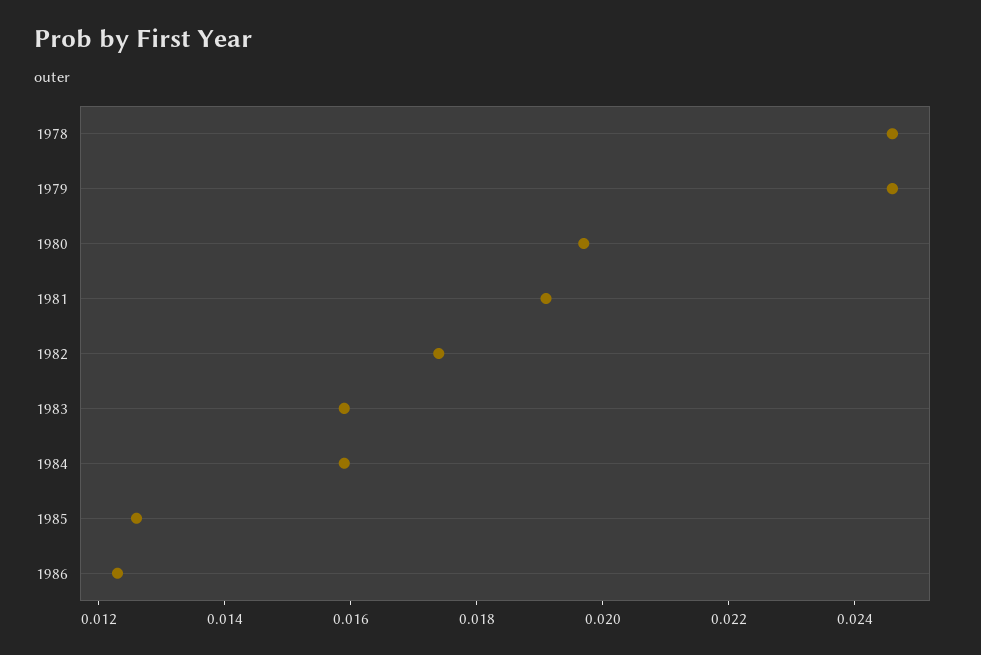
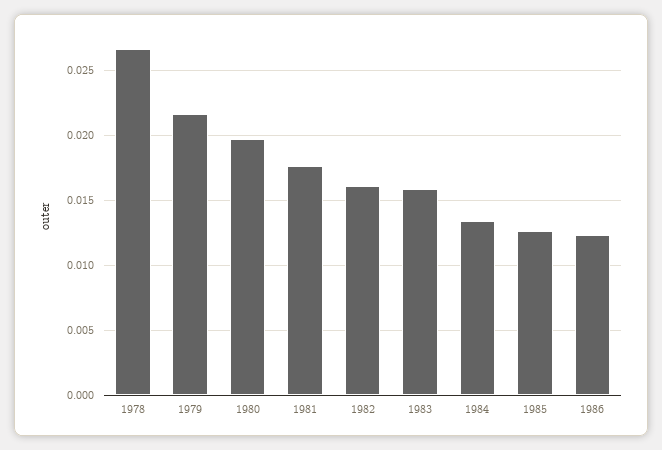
1978: 0.0245 -> 0.0265
1979: 0.0245 -> 0.0215
1981: 0.019 -> 0.0175
1982: 0.0175 -> 0.016
1984: 0.016 -> 0.0135

